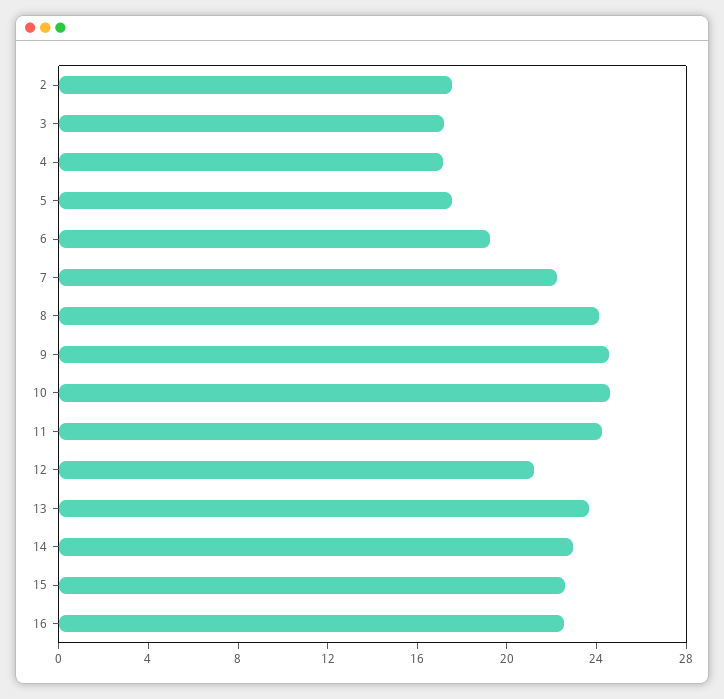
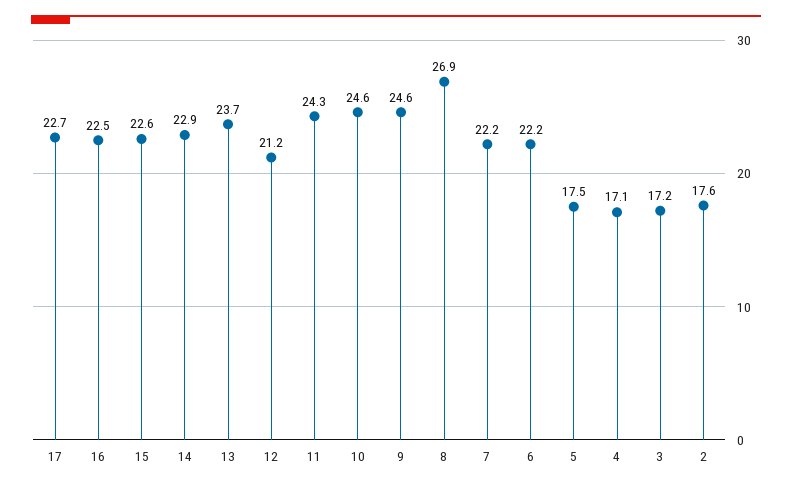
6: 19 -> 22.2
8: 24 -> 26.9
17: none -> 22.7

